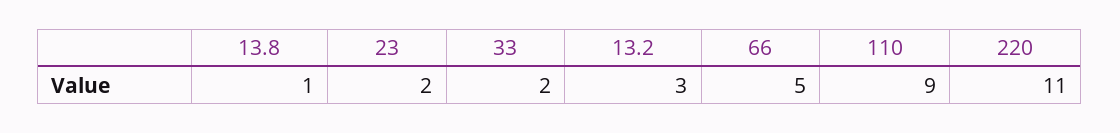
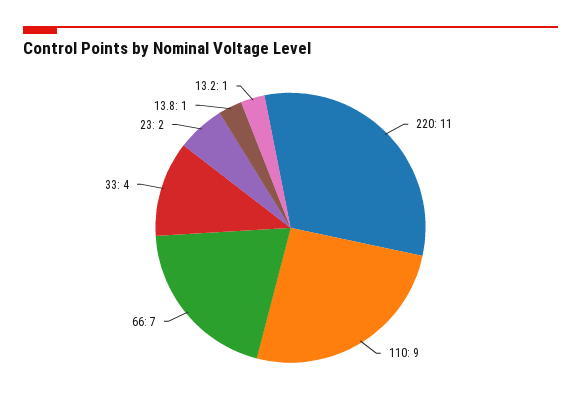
33: 2 -> 4
13.2: 3 -> 1
66: 5 -> 7

